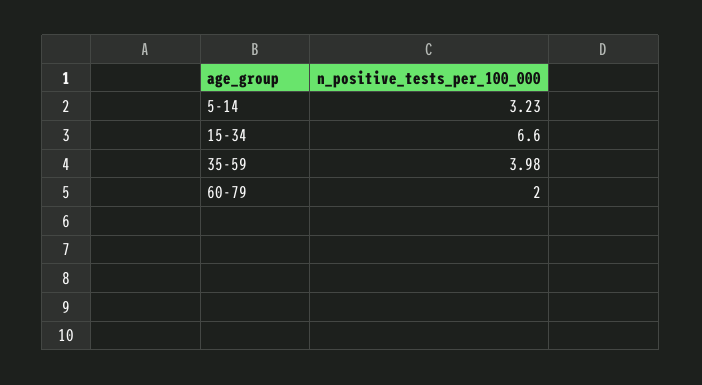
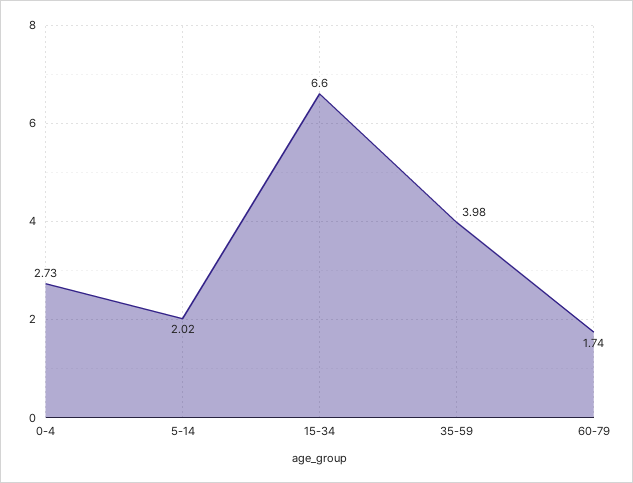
5-14: 3.23 -> 2.02
60-79: 2 -> 1.74
0-4: none -> 2.73

